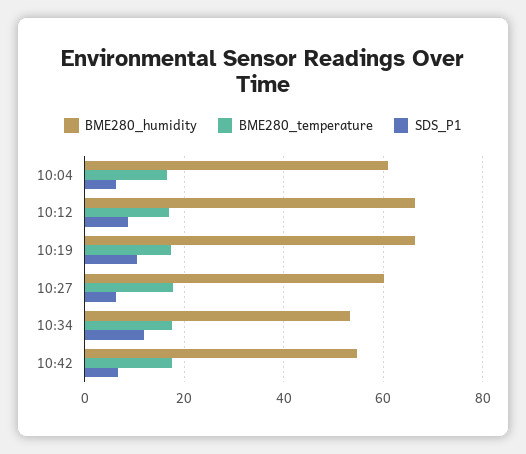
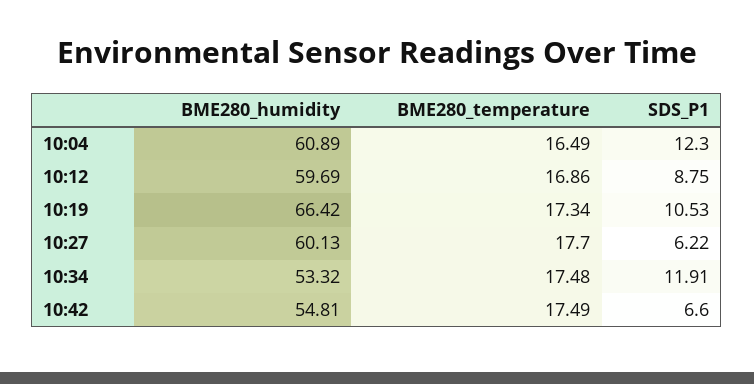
SDS_P1, 10:04: 6 -> 12.3
BME280_humidity, 10:12: 66 -> 59.69

